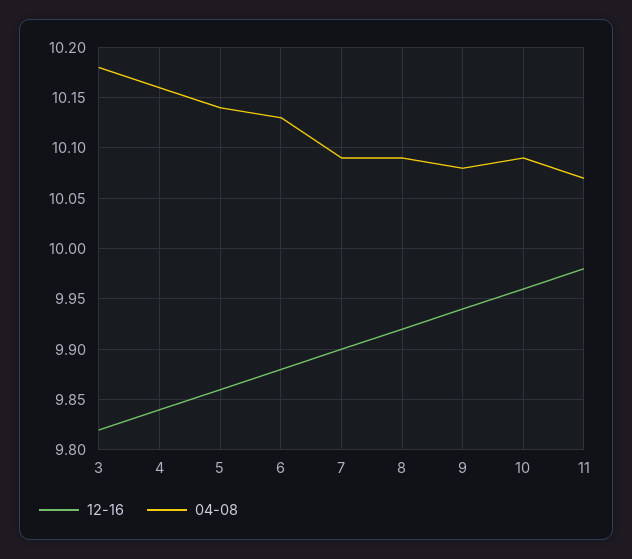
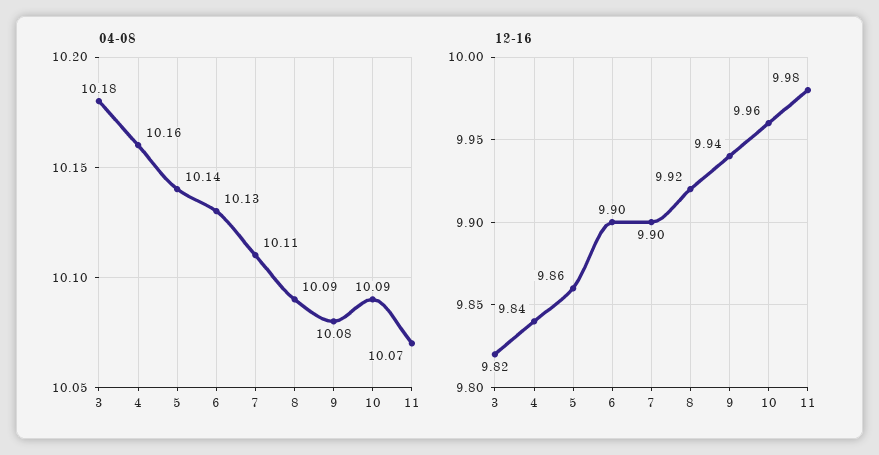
12-16, 6: 9.88 -> 9.9
04-08, 7: 10.09 -> 10.11

